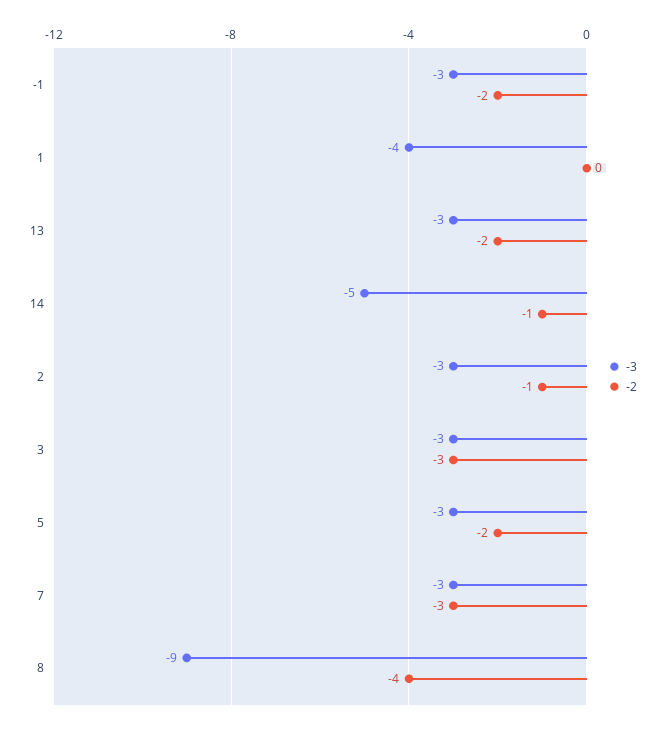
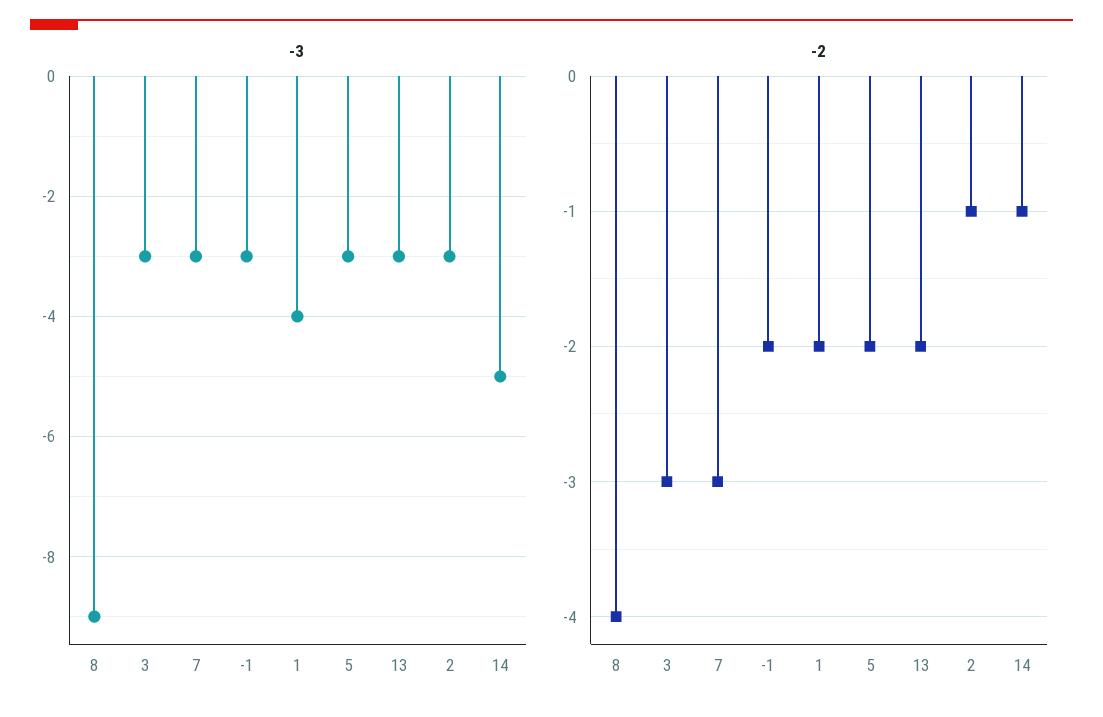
-2, 1: 0 -> -2

